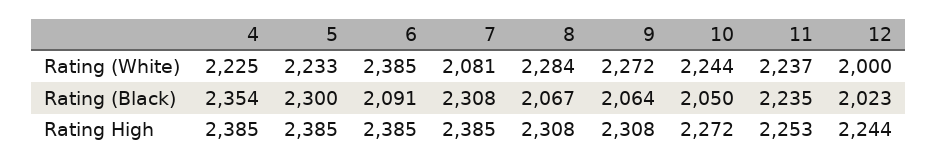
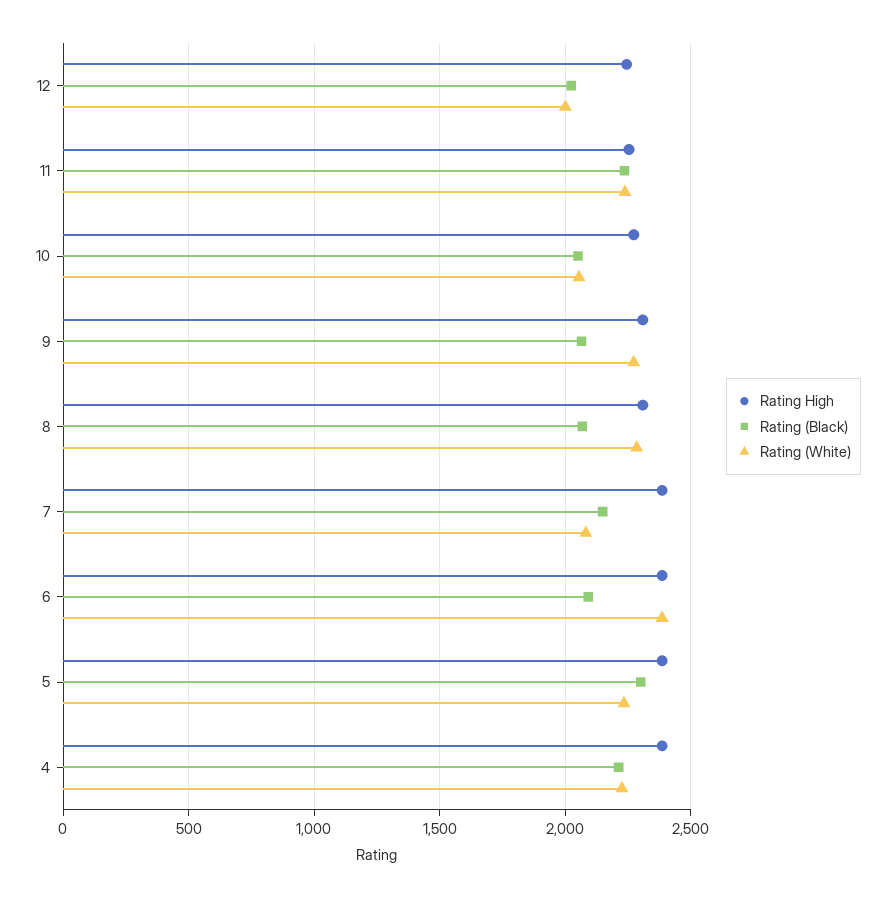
Rating (White), 10: 2244 -> 2050
Rating (Black), 4: 2354 -> 2200
Rating (Black), 7: 2308 -> 2150

